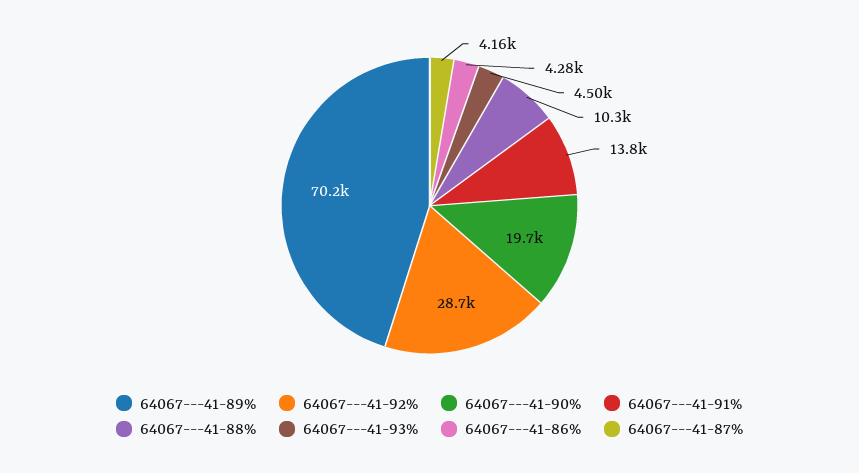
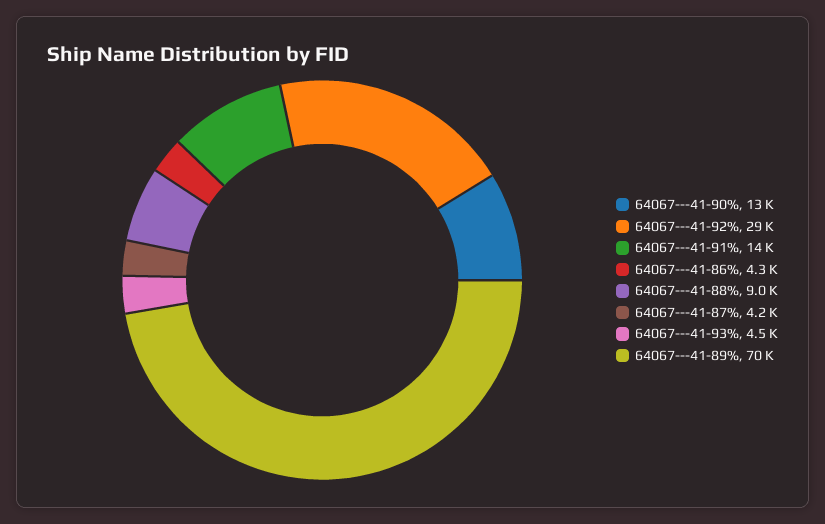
64067---41-90%: 19700 -> 13000
64067---41-88%: 10300 -> 9000

